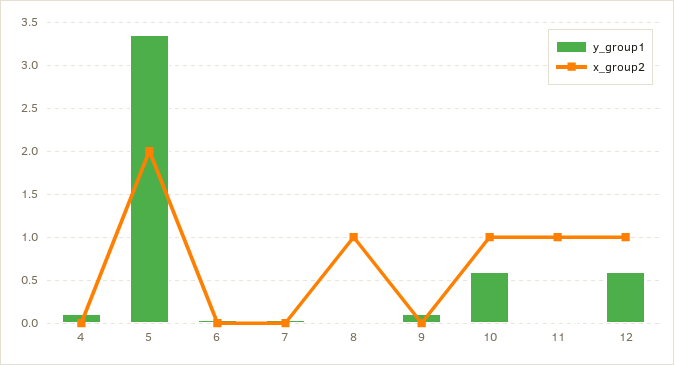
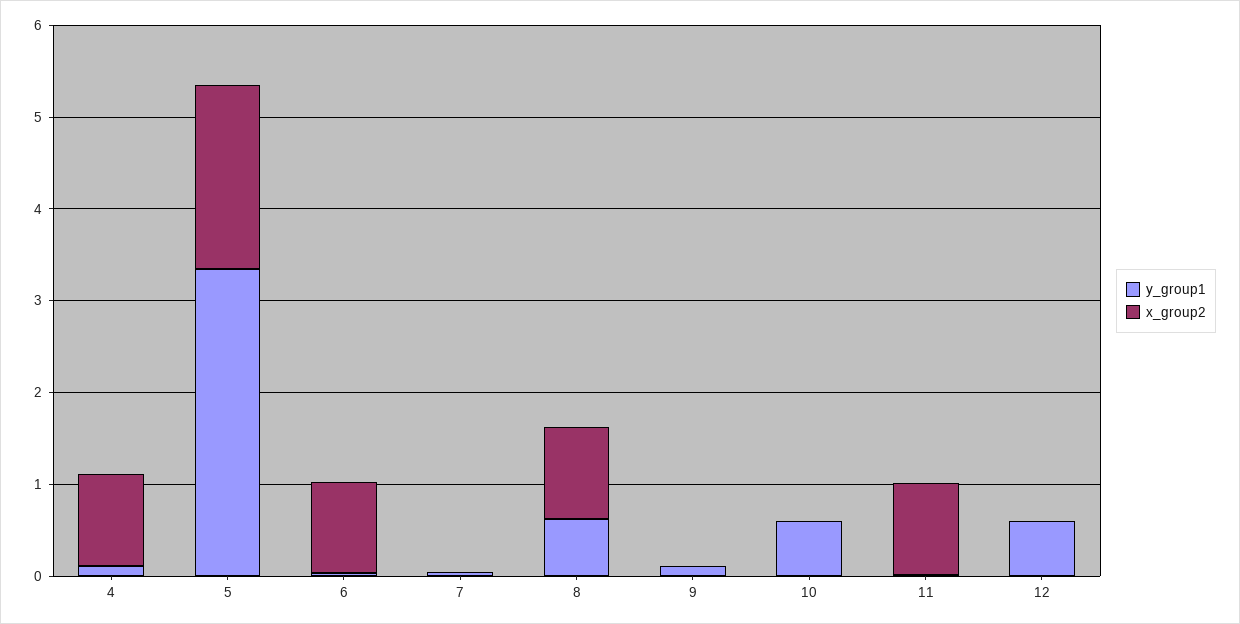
x_group2, 4: 0 -> 1
x_group2, 6: 0 -> 1
y_group1, 8: 0 -> 0.6
x_group2, 10: 1 -> 0
x_group2, 12: 1 -> 0

